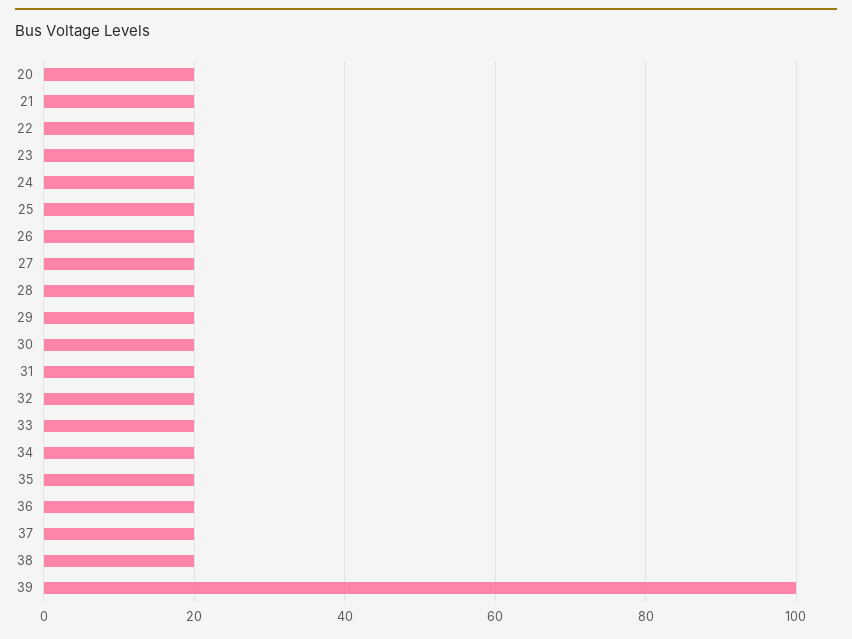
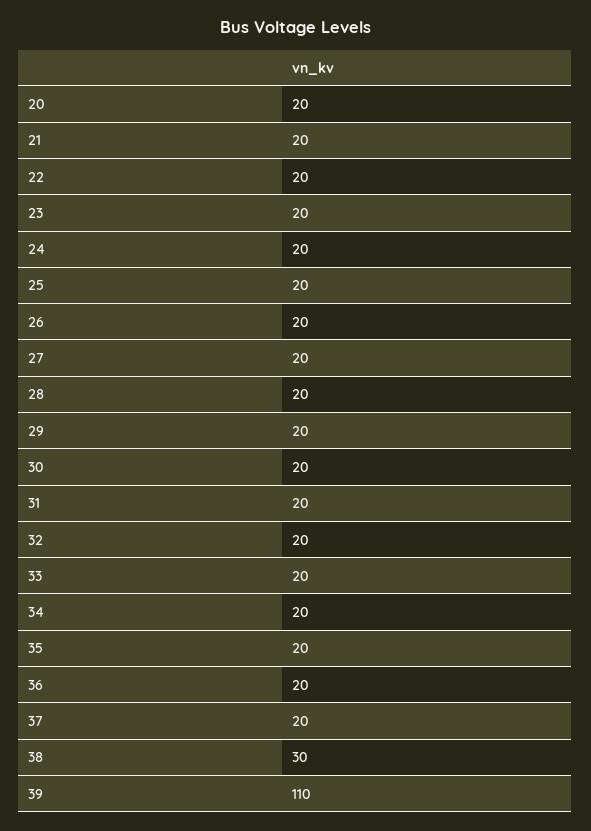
38: 20 -> 30
39: 100 -> 110

